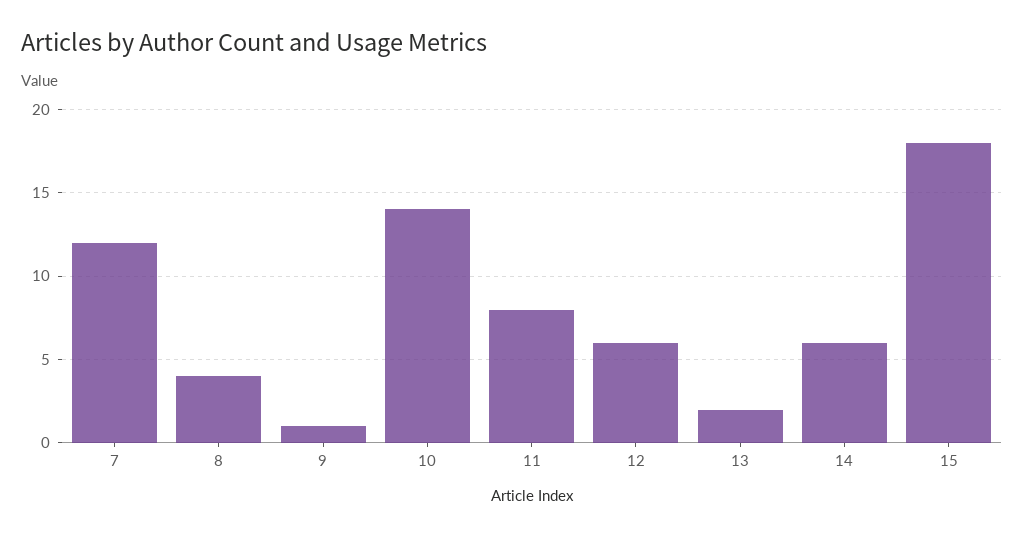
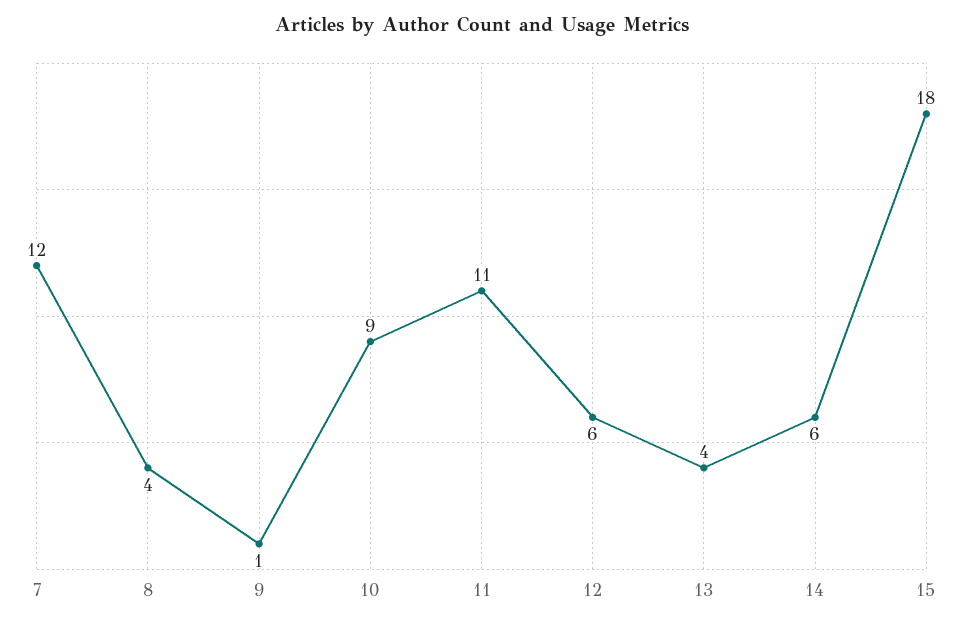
10: 14 -> 9
11: 8 -> 11
13: 2 -> 4

